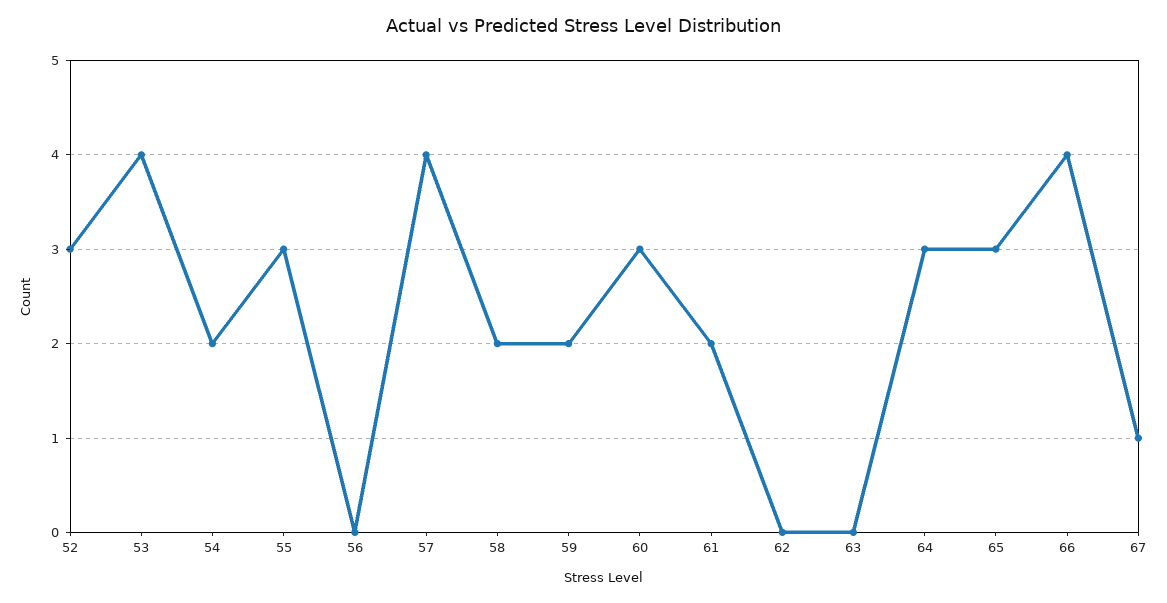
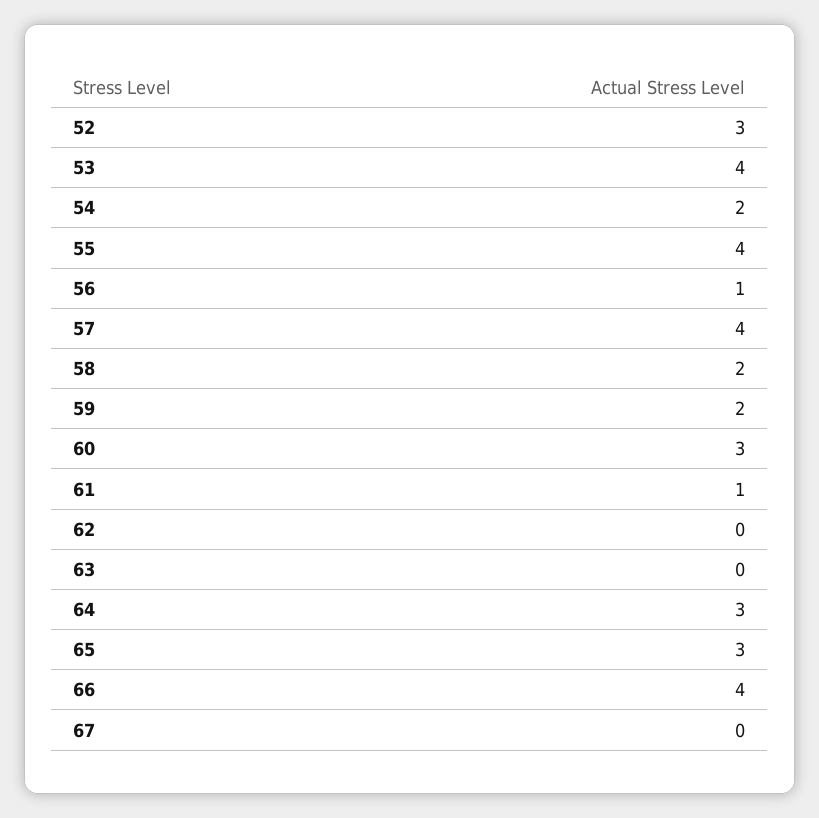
55: 3 -> 4
56: 0 -> 1
61: 2 -> 1
67: 1 -> 0

